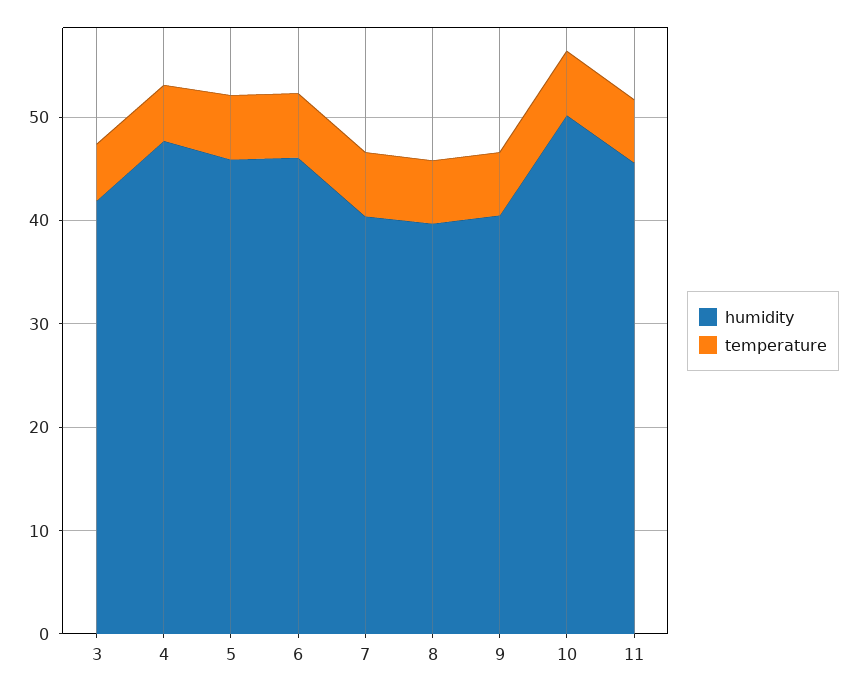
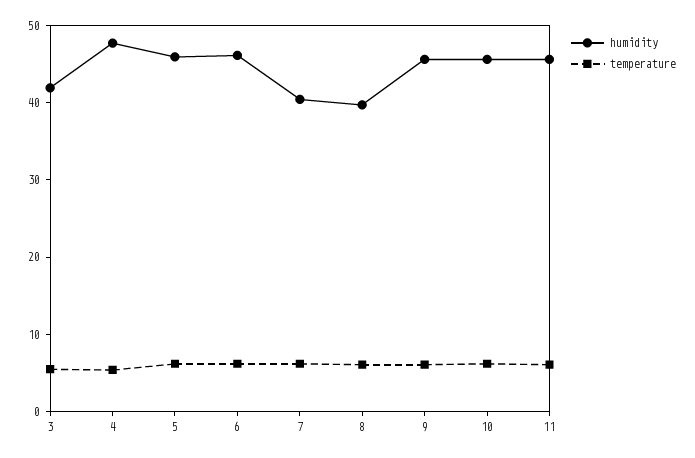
humidity, 9: 40 -> 46
humidity, 10: 50 -> 46

